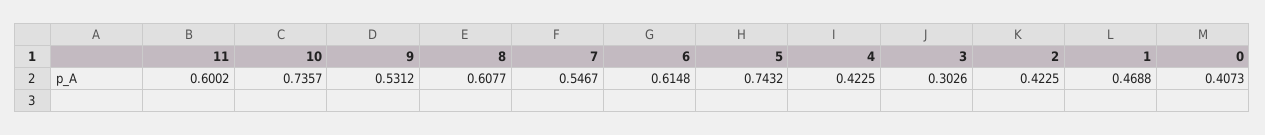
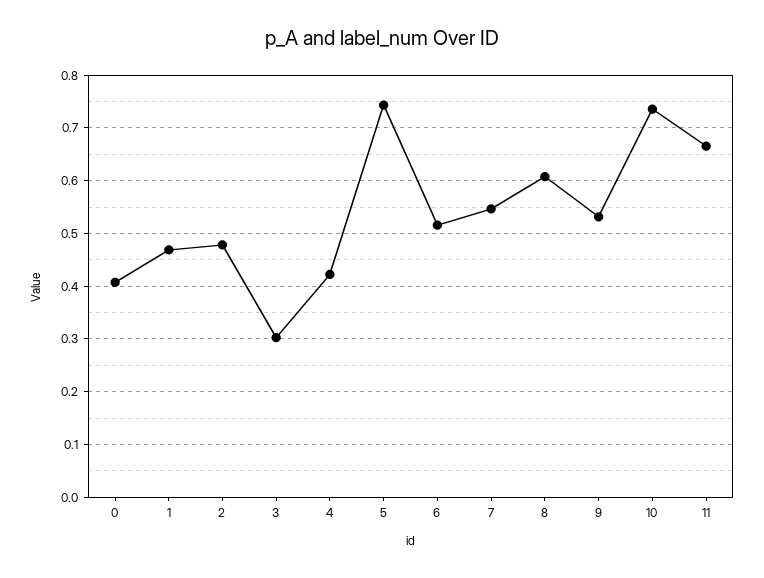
11: 0.6002 -> 0.66
6: 0.6148 -> 0.52
2: 0.4225 -> 0.48

